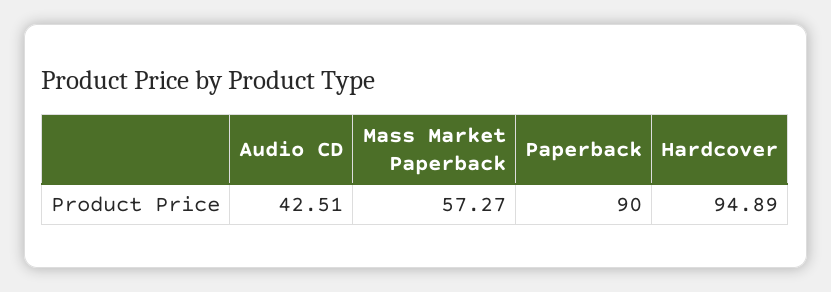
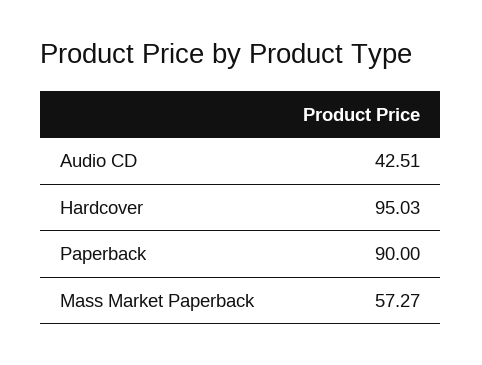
Hardcover: 94.89 -> 95.03

